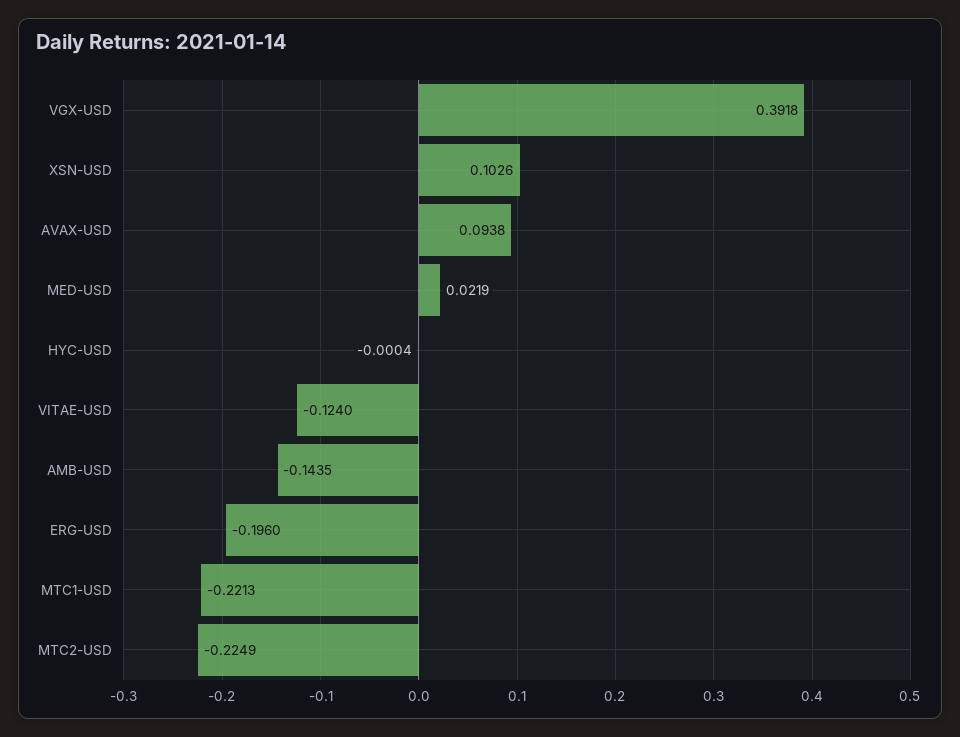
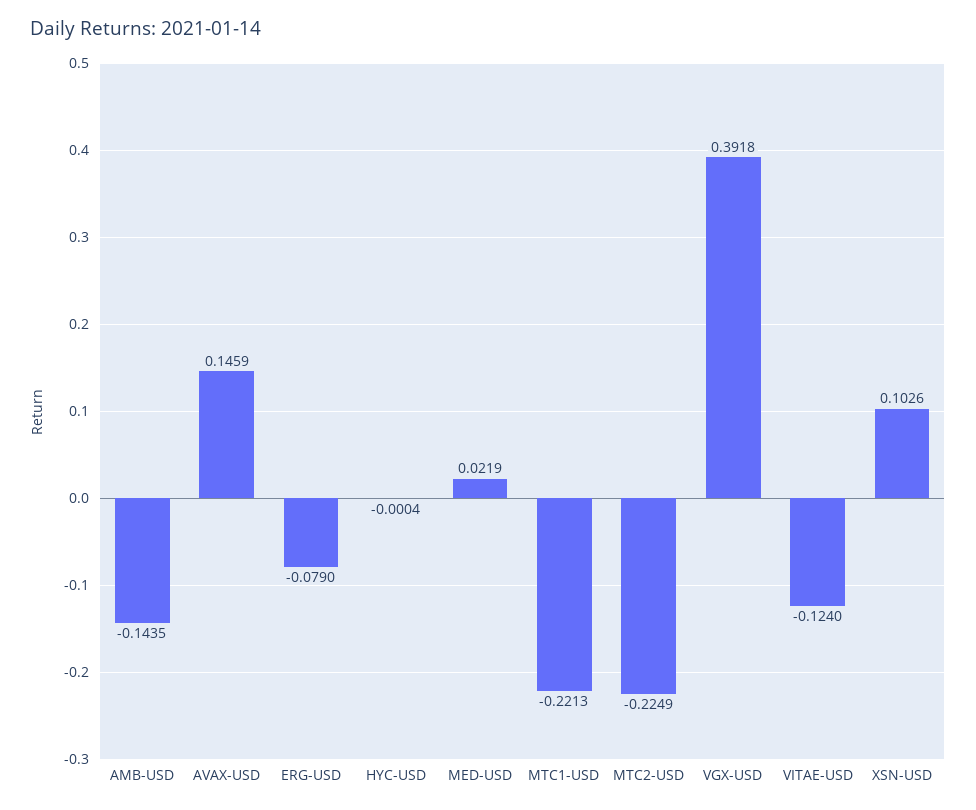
AVAX-USD: 0.0938 -> 0.1459
ERG-USD: -0.196 -> -0.079

